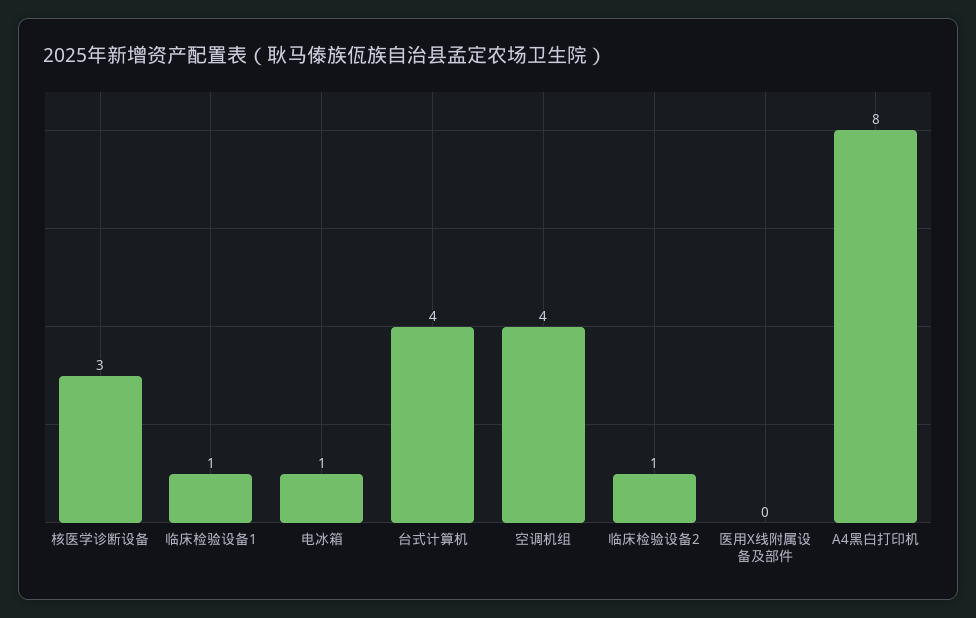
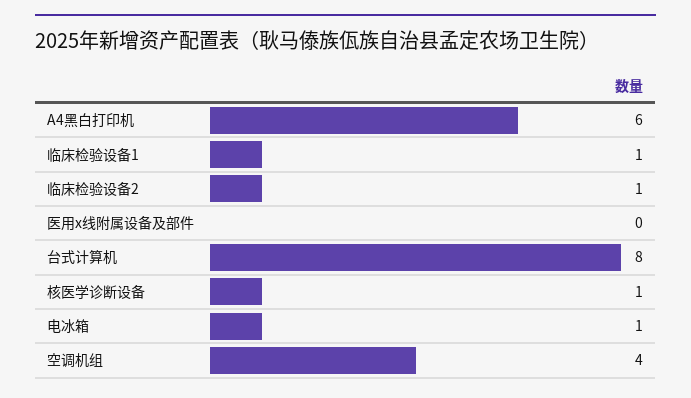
核医学诊断设备: 3 -> 1
台式计算机: 4 -> 8
A4黑白打印机: 8 -> 6

